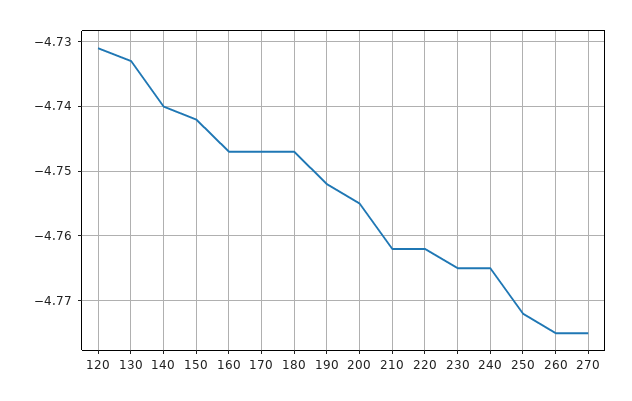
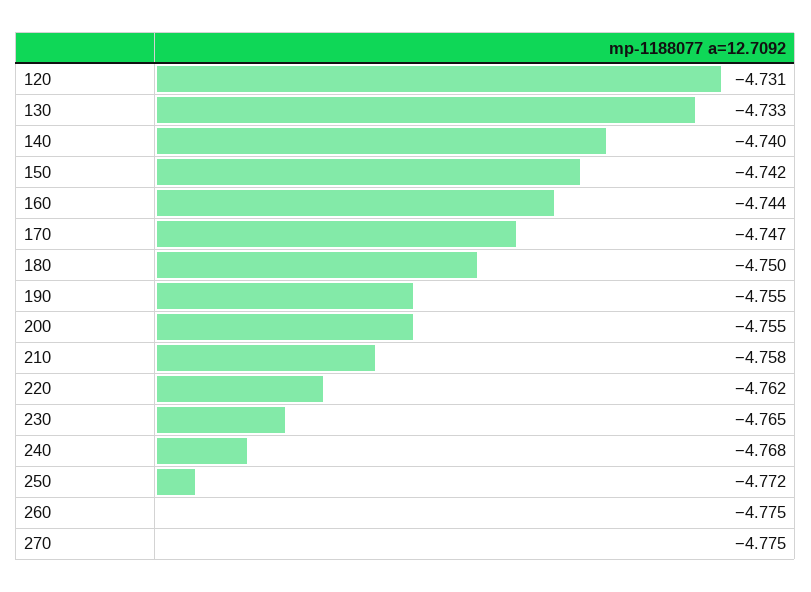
160: -4.747 -> -4.744
180: -4.747 -> -4.75
190: -4.752 -> -4.755
210: -4.762 -> -4.758
240: -4.765 -> -4.768

